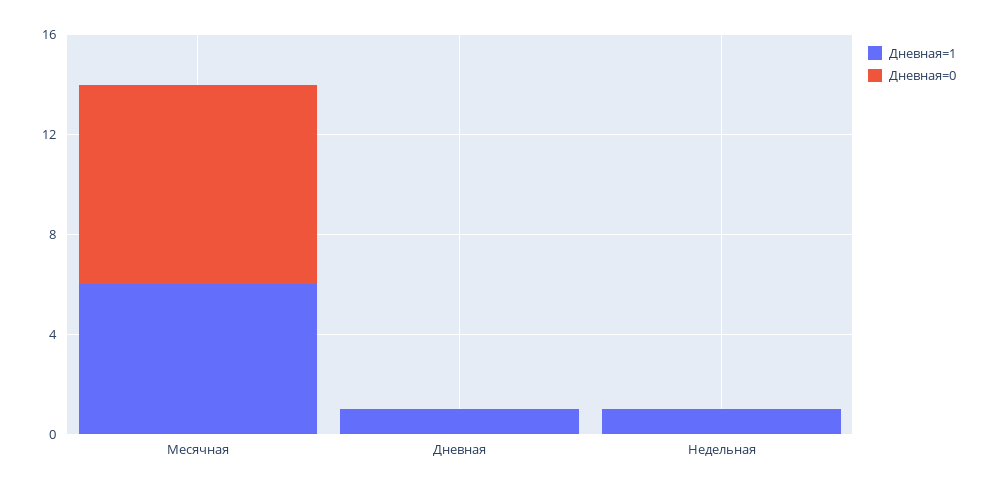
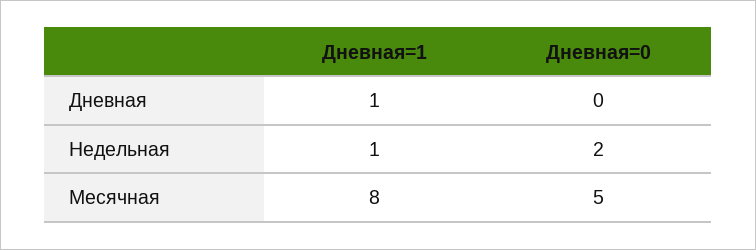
Дневная=1, Месячная: 6 -> 8
Дневная=0, Месячная: 8 -> 5
Дневная=0, Недельная: 0 -> 2

